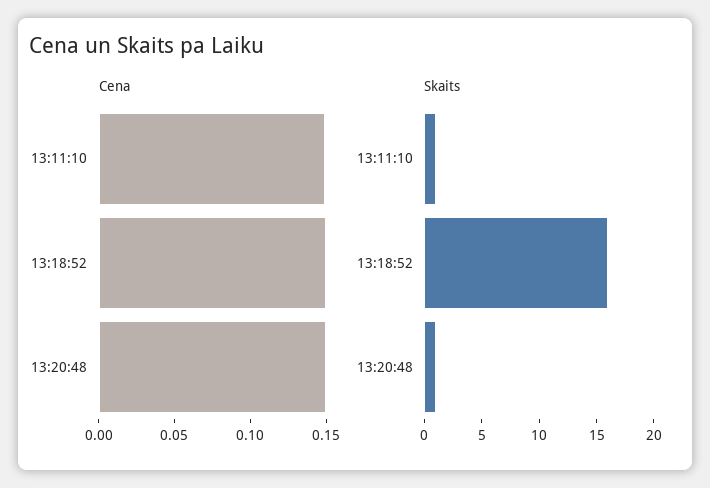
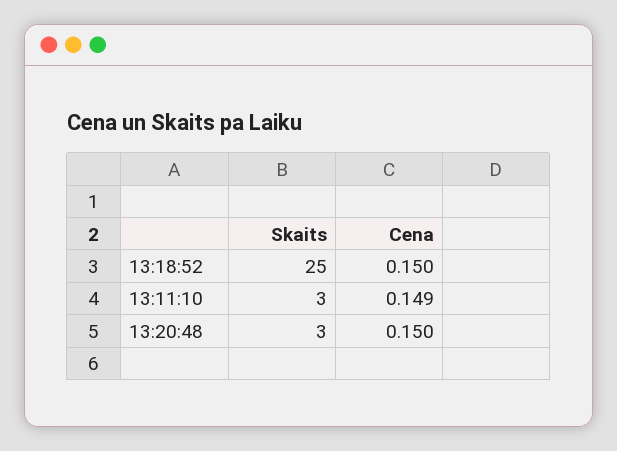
Skaits, 13:11:10: 1 -> 3
Skaits, 13:18:52: 16 -> 25
Skaits, 13:20:48: 1 -> 3

